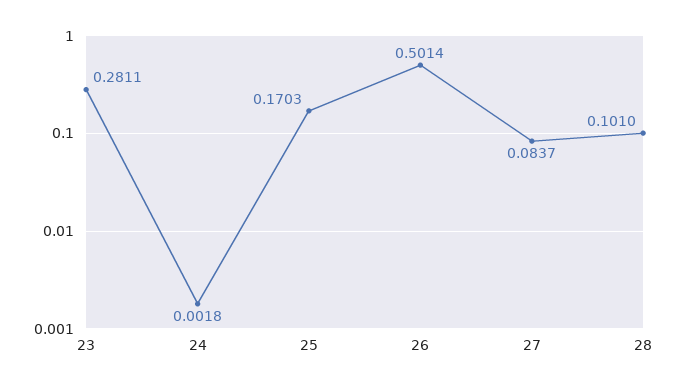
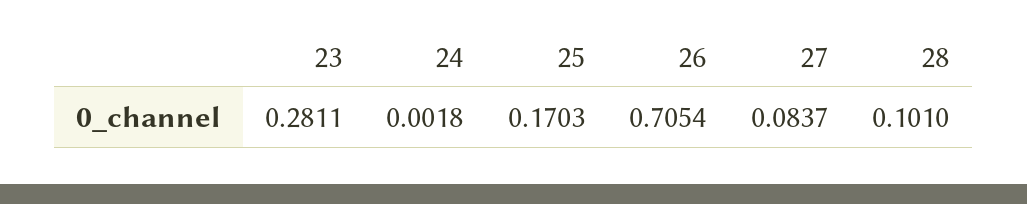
26: 0.5014 -> 0.7054

